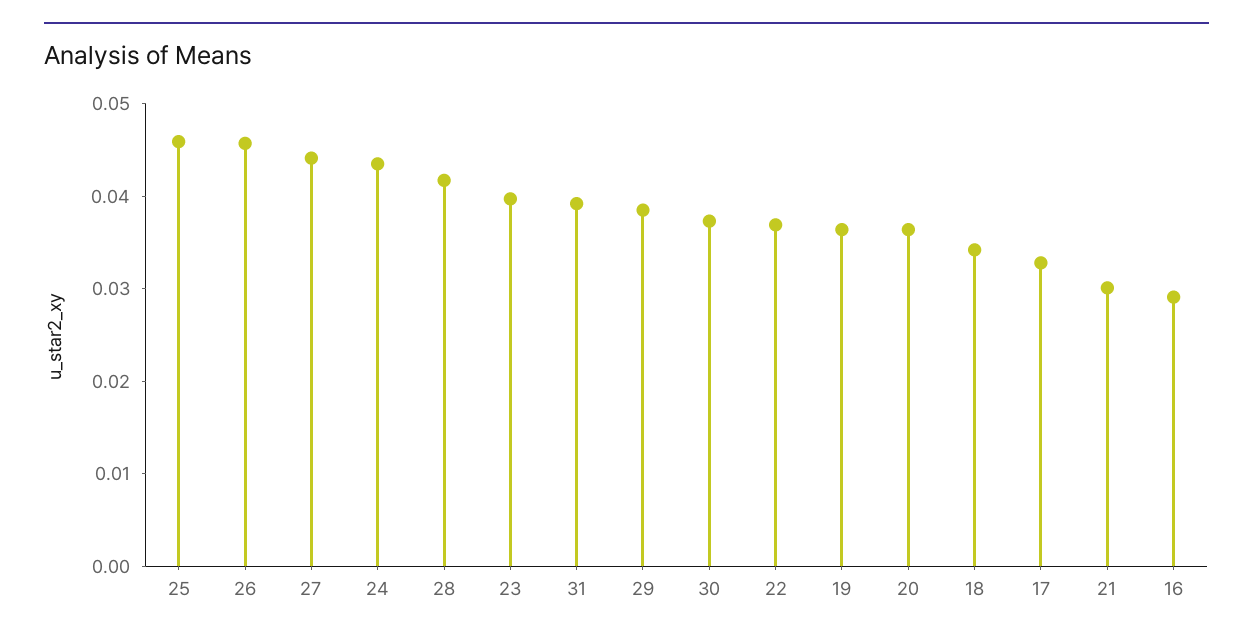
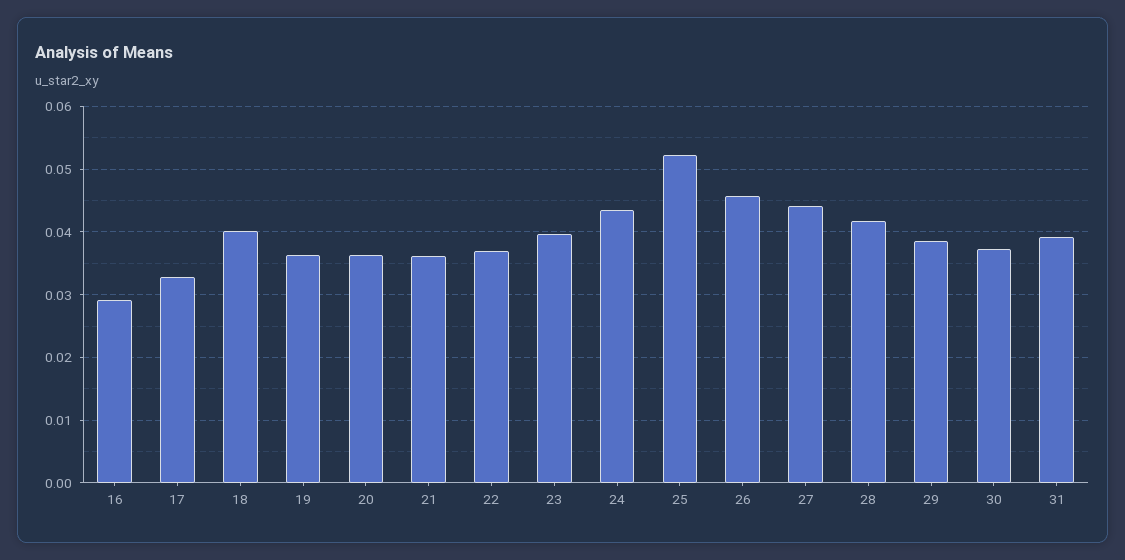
25: 0.046 -> 0.052
18: 0.034 -> 0.04
21: 0.03 -> 0.036

